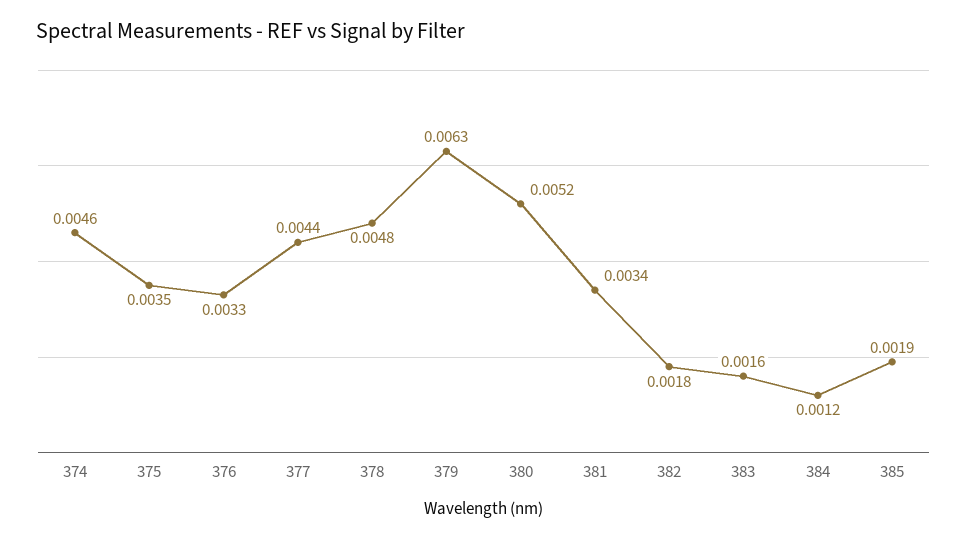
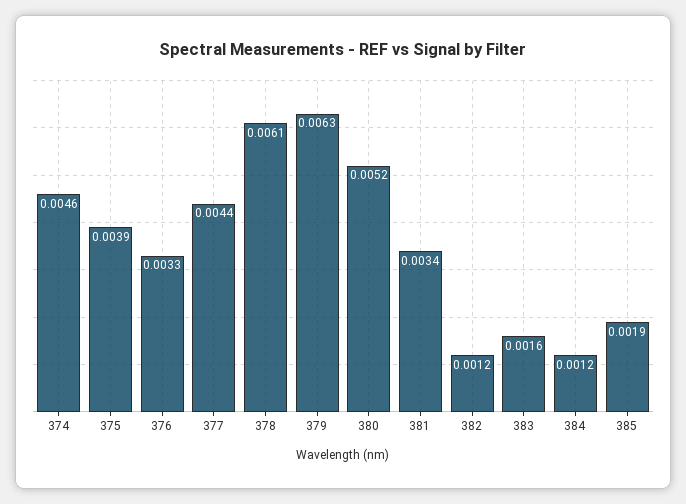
375: 0.0035 -> 0.0039
378: 0.0048 -> 0.0061
382: 0.0018 -> 0.0012

